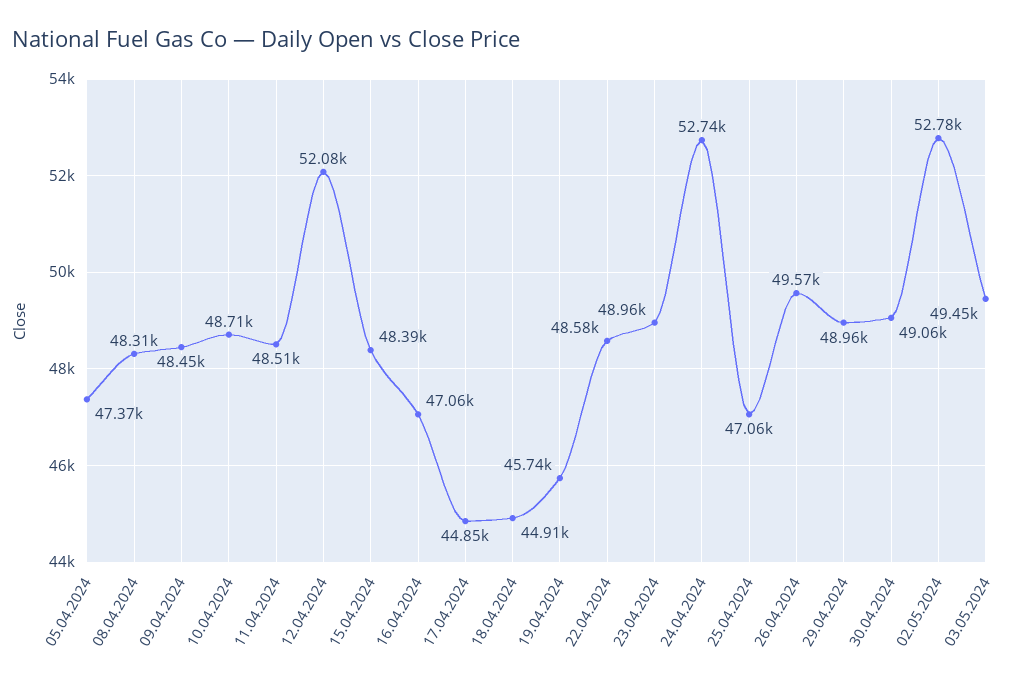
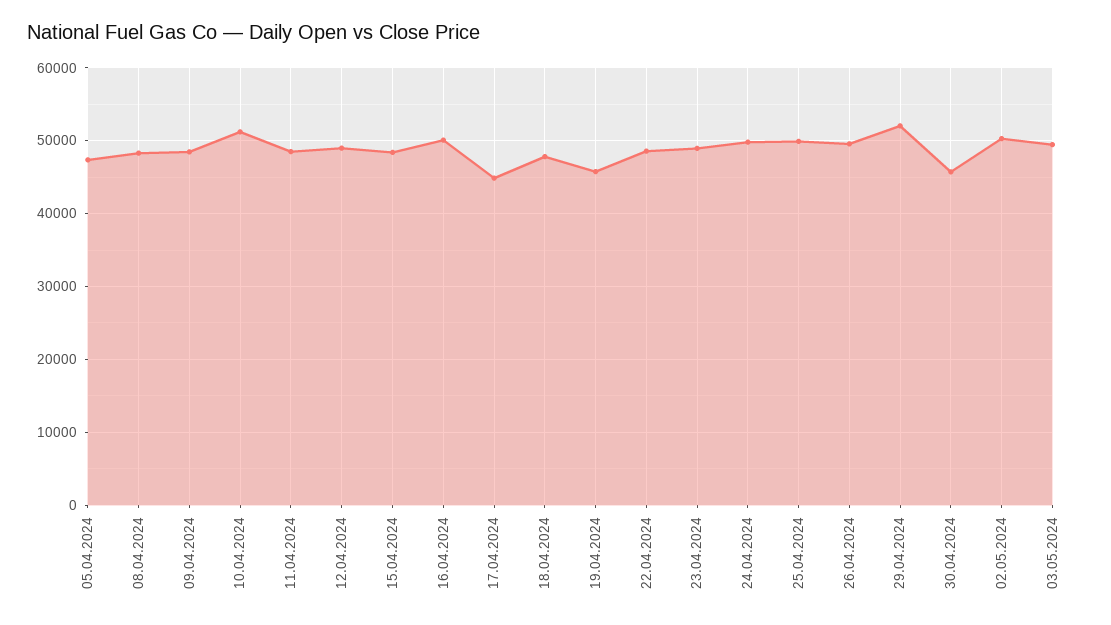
10.04.2024: 48710 -> 51000
12.04.2024: 52080 -> 49000
16.04.2024: 47060 -> 50000
18.04.2024: 44910 -> 48000
24.04.2024: 52740 -> 50000
25.04.2024: 47060 -> 50000
29.04.2024: 48960 -> 52000
30.04.2024: 49060 -> 46000
02.05.2024: 52780 -> 50000

